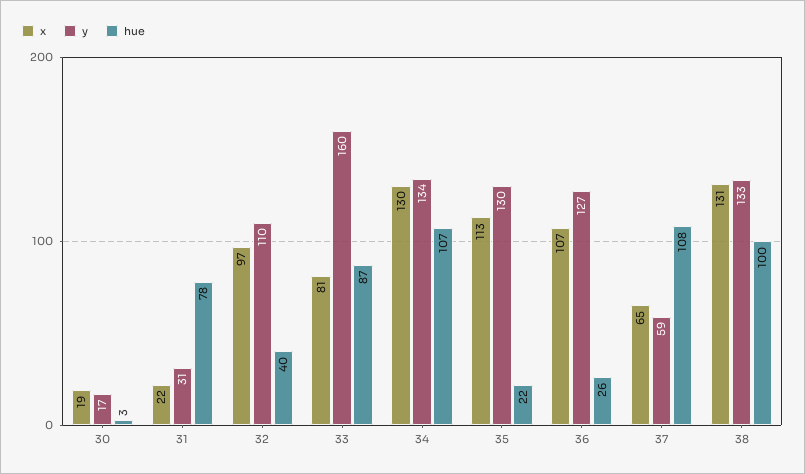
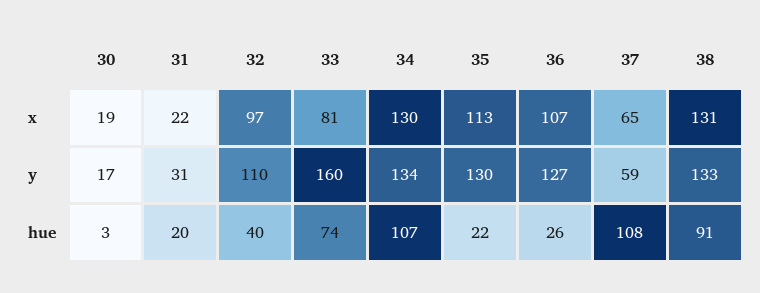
hue, 31: 78 -> 20
hue, 33: 87 -> 74
hue, 38: 100 -> 91

